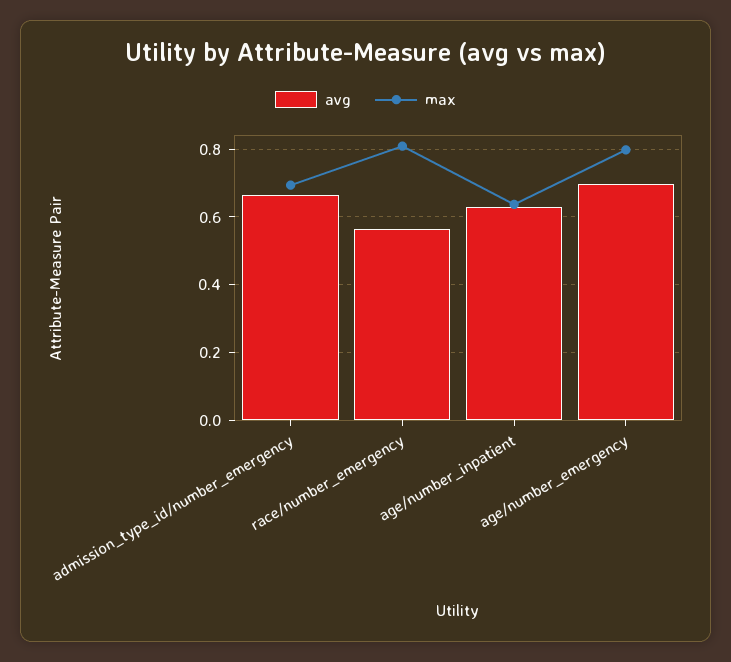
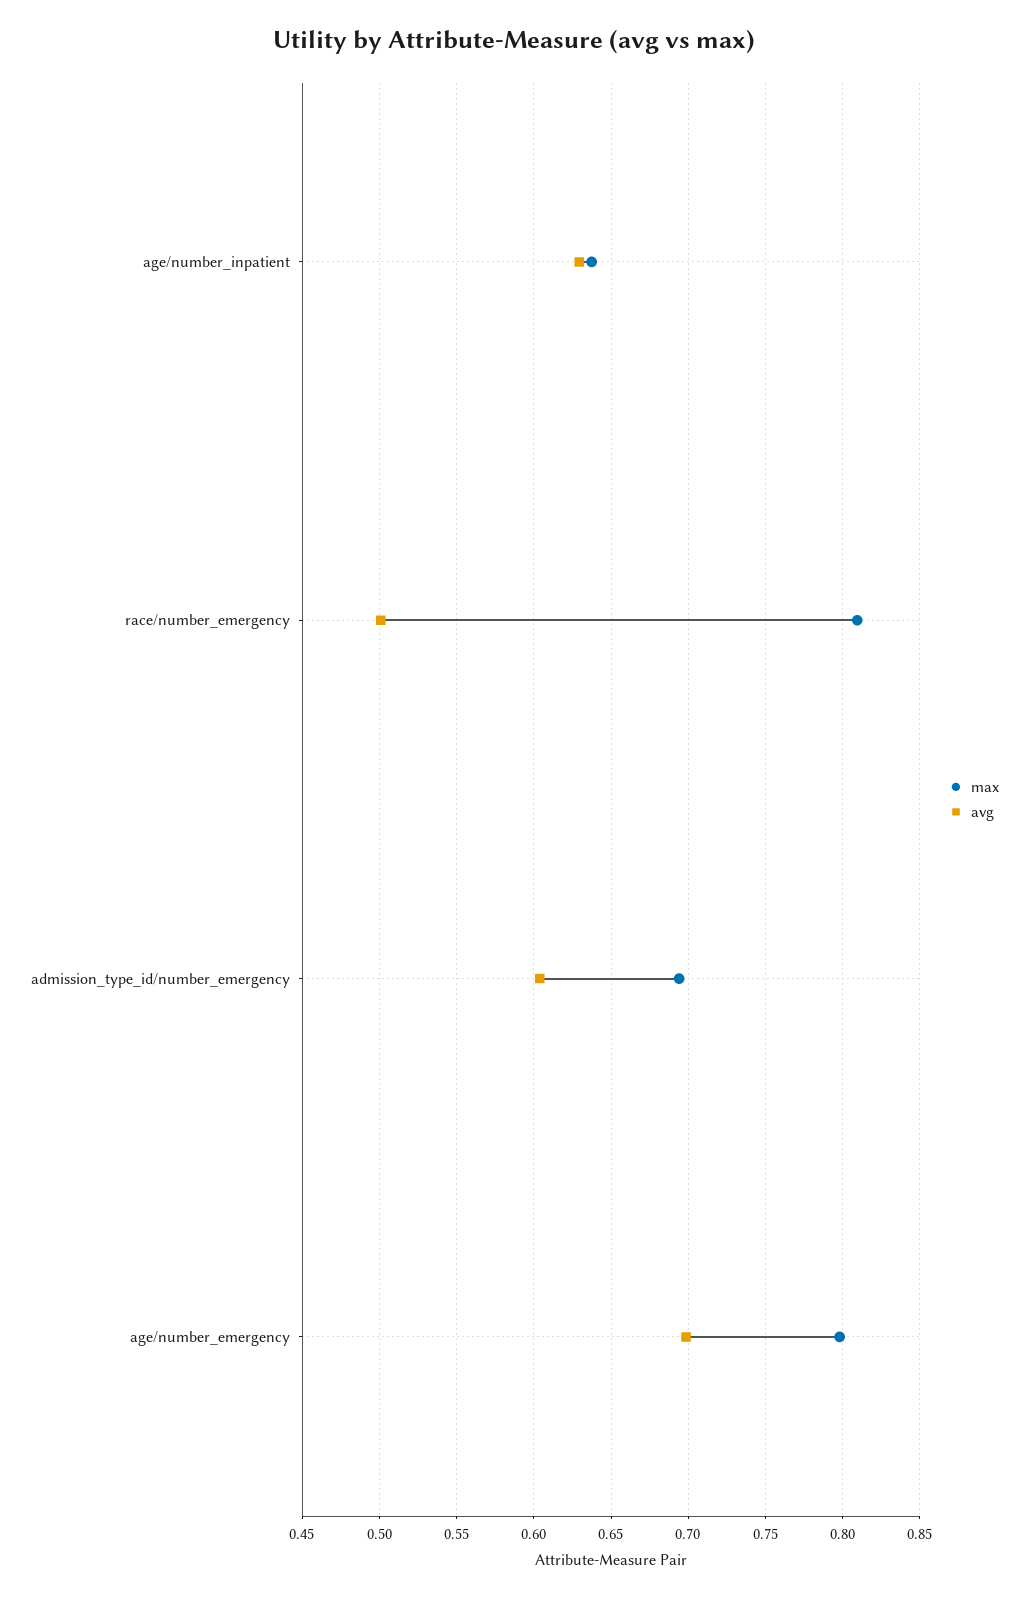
avg, admission_type_id/number_emergency: 0.66 -> 0.605
avg, race/number_emergency: 0.56 -> 0.5

